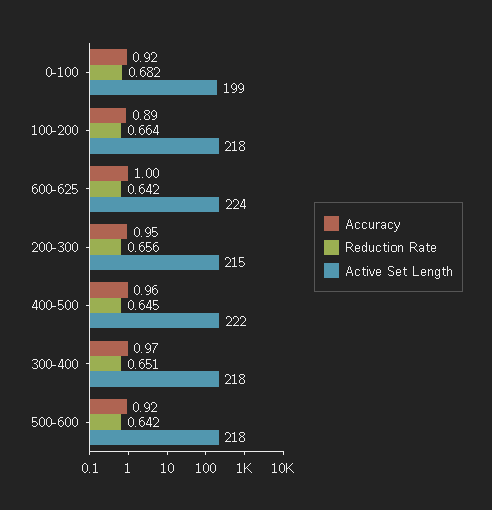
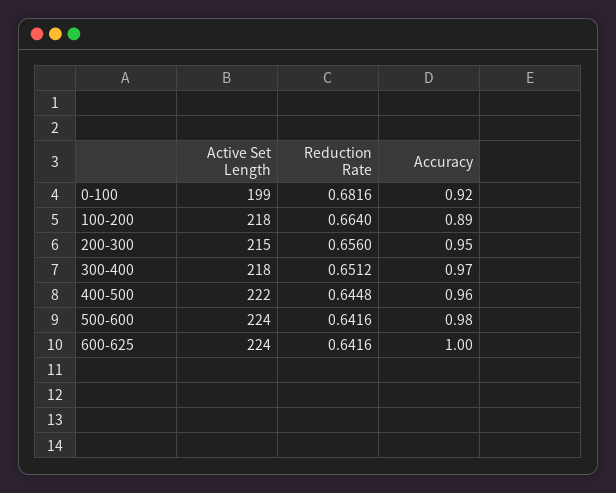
Accuracy, 500-600: 0.92 -> 0.98
Active Set Length, 500-600: 218 -> 224

